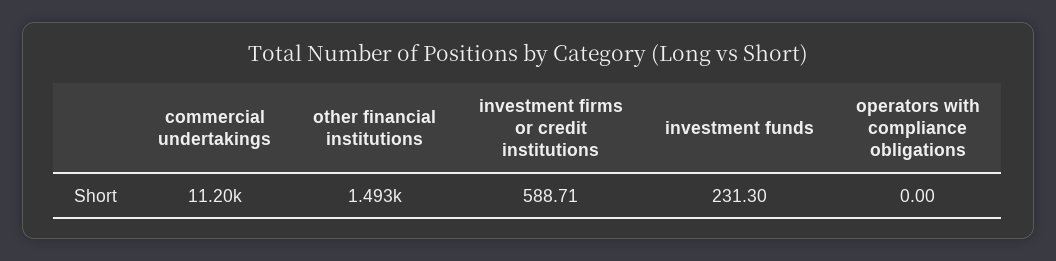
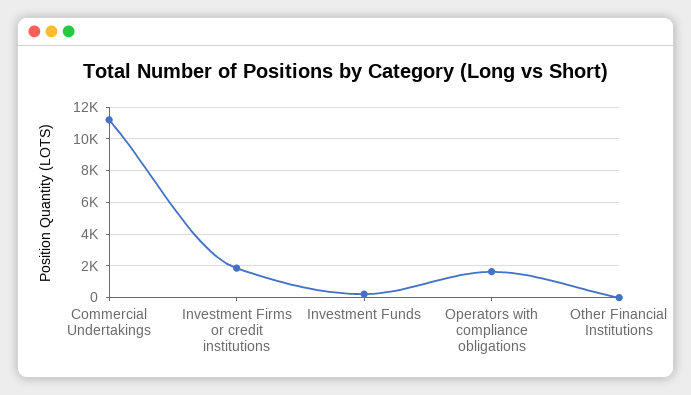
other financial institutions: 1493 -> 0
investment firms or credit institutions: 588.71 -> 2000
operators with compliance obligations: 0 -> 1500

